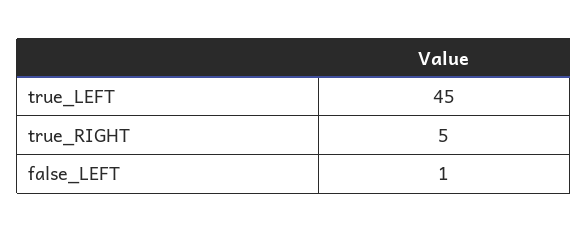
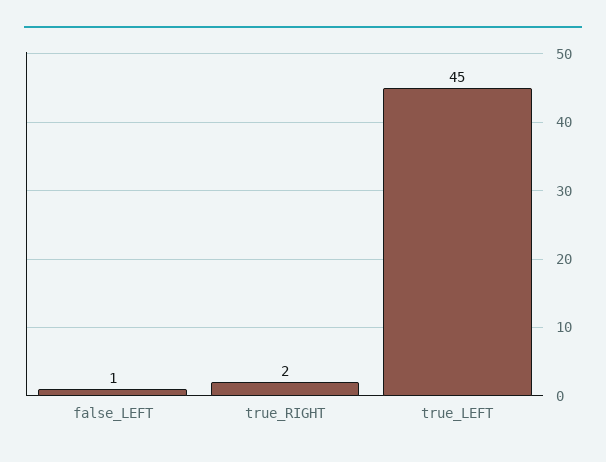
true_RIGHT: 5 -> 2

